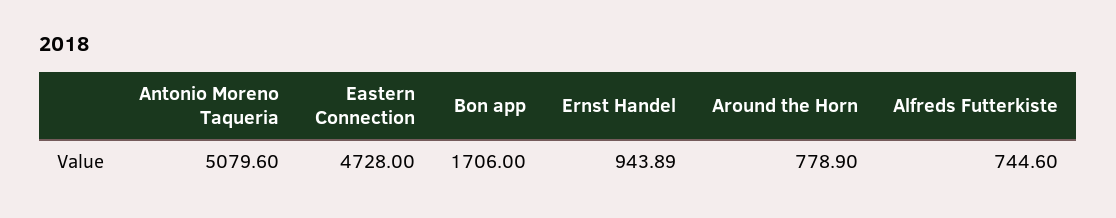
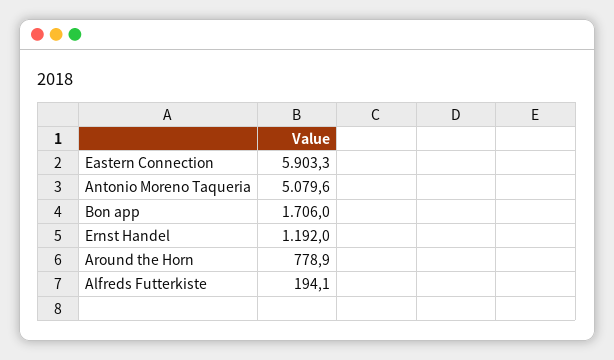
Eastern Connection: 4728 -> 5903.3
Ernst Handel: 943.89 -> 1192
Alfreds Futterkiste: 744.6 -> 194.1

